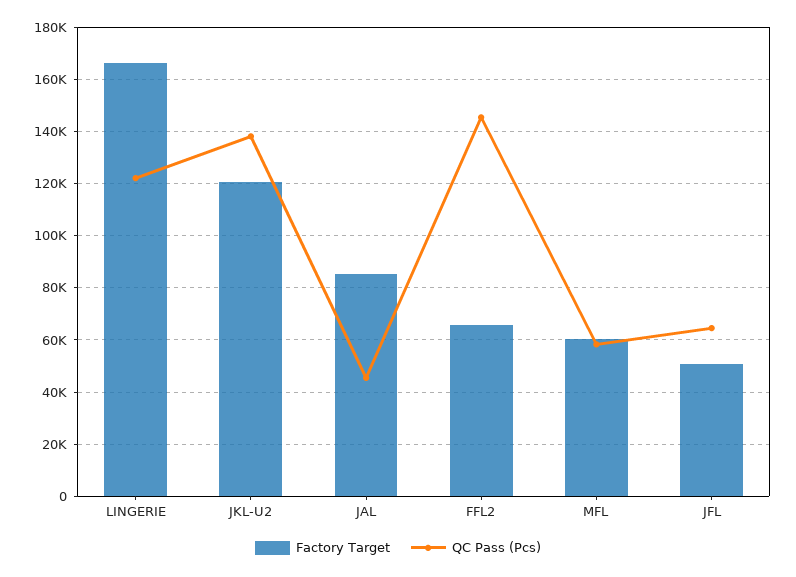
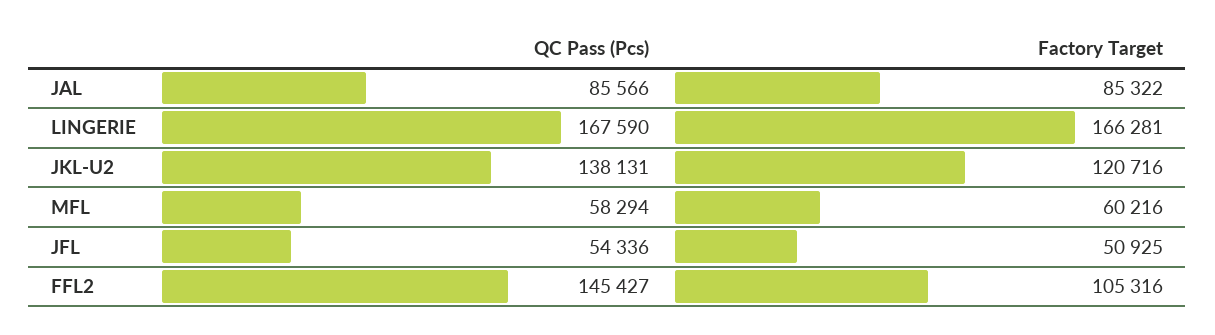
QC Pass (Pcs), LINGERIE: 122500 -> 167590
QC Pass (Pcs), JAL: 45000 -> 85566
Factory Target, FFL2: 65000 -> 105316
QC Pass (Pcs), JFL: 65000 -> 54336

